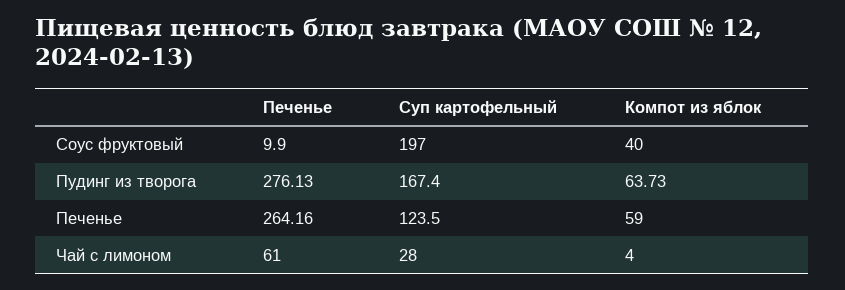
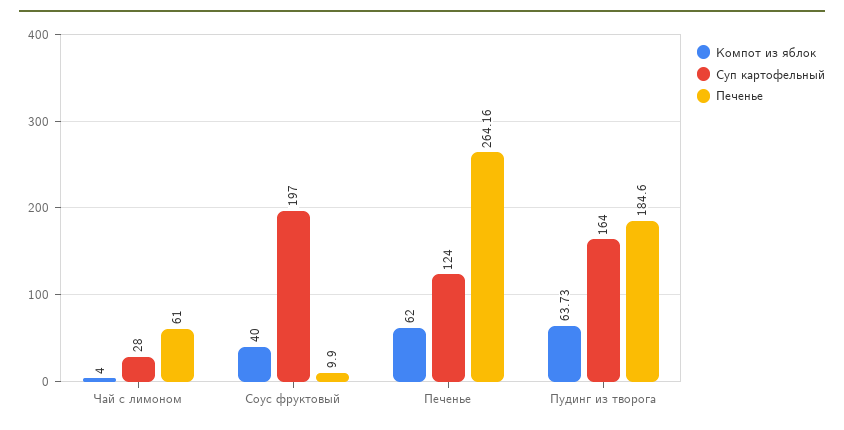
Печенье, Пудинг из творога: 276.13 -> 184.6
Суп картофельный, Пудинг из творога: 167.4 -> 164
Суп картофельный, Печенье: 123.5 -> 124
Компот из яблок, Печенье: 59 -> 62

